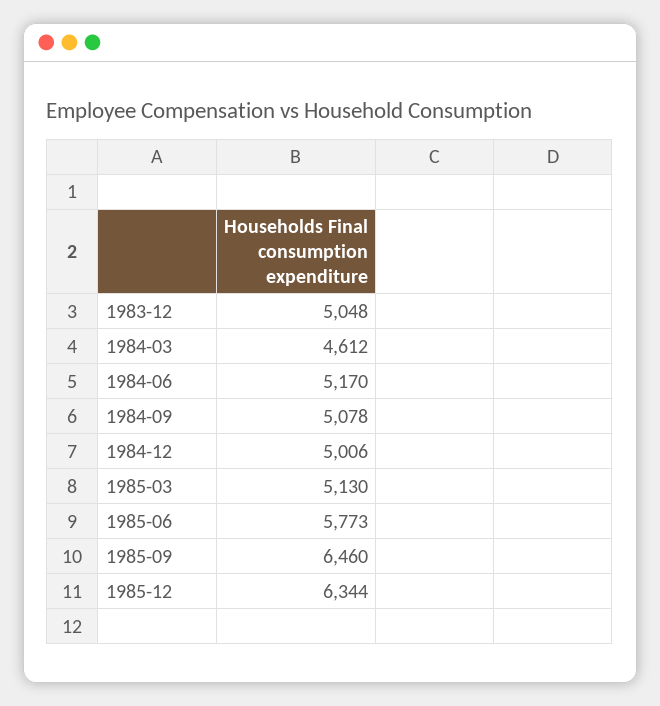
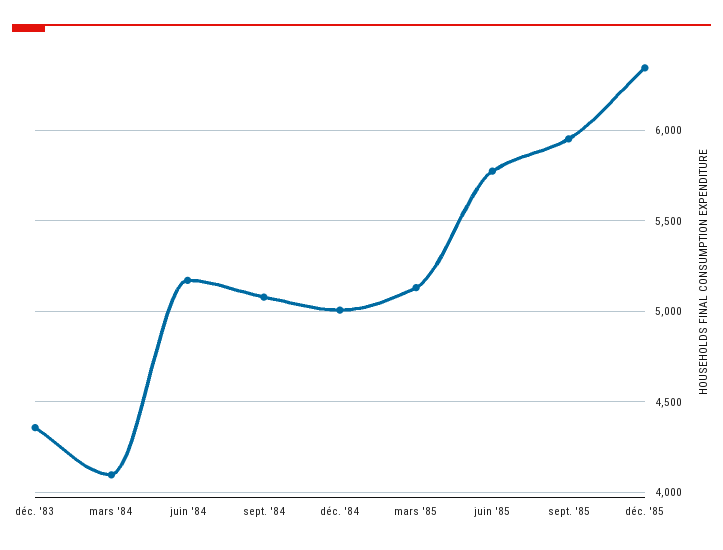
1983-12: 5048 -> 4350
1984-03: 4612 -> 4100
1985-09: 6460 -> 5950

